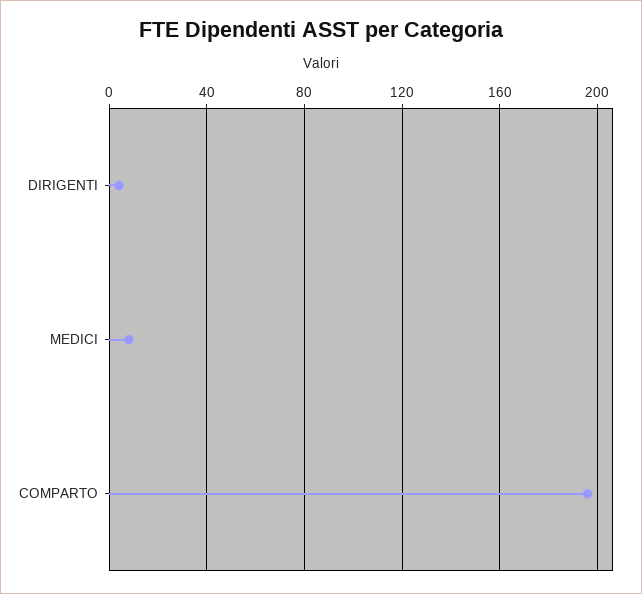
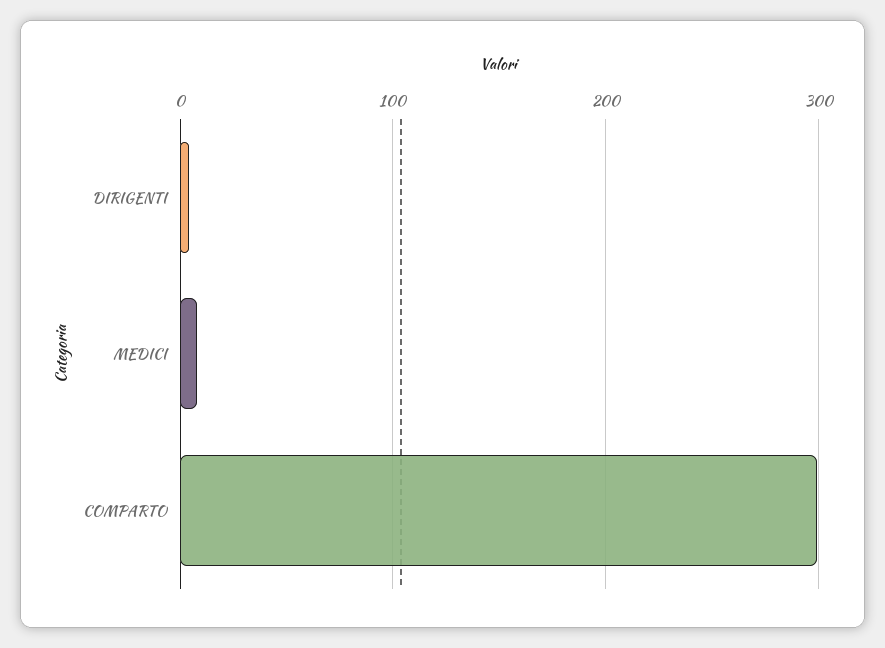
COMPARTO: 195 -> 300

